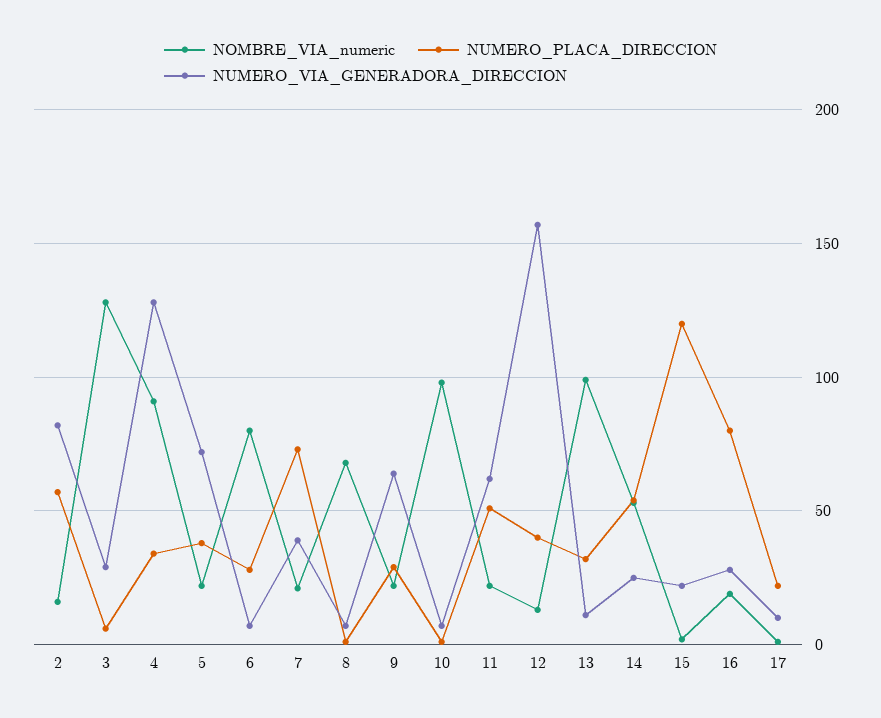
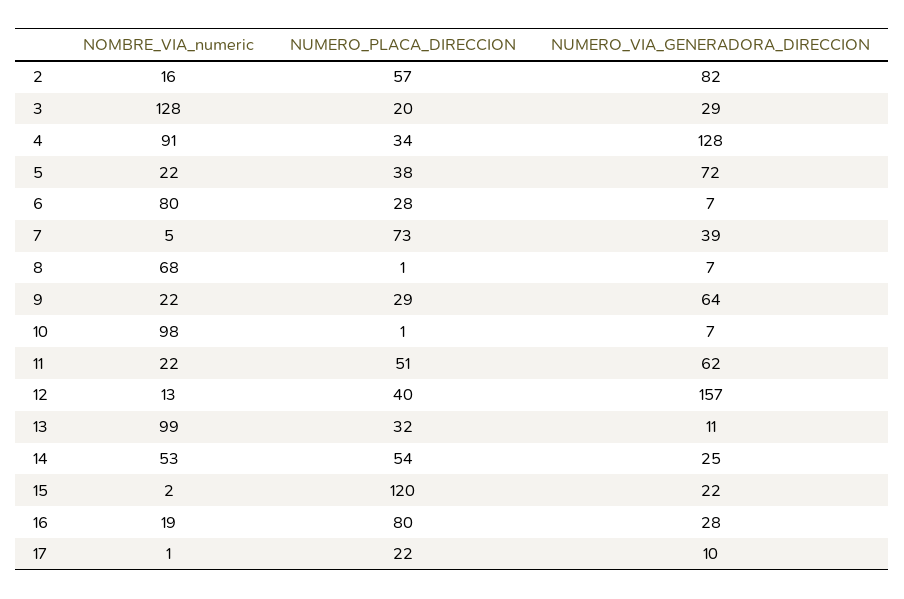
NUMERO_PLACA_DIRECCION, 3: 5 -> 20
NOMBRE_VIA_numeric, 7: 20 -> 5

